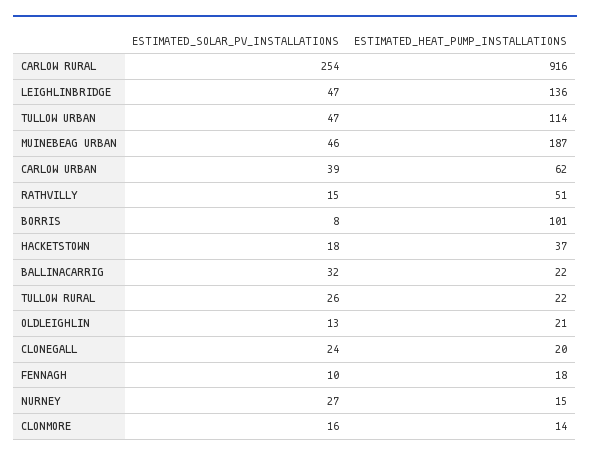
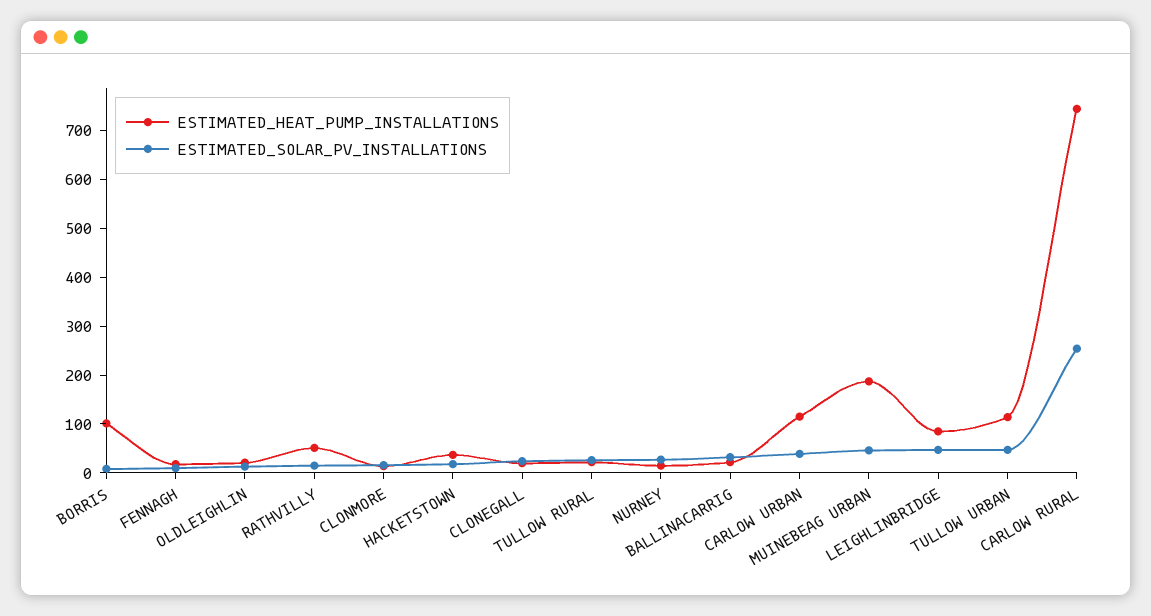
ESTIMATED_HEAT_PUMP_INSTALLATIONS, CARLOW RURAL: 916 -> 740
ESTIMATED_HEAT_PUMP_INSTALLATIONS, LEIGHLINBRIDGE: 136 -> 80
ESTIMATED_HEAT_PUMP_INSTALLATIONS, CARLOW URBAN: 62 -> 120

